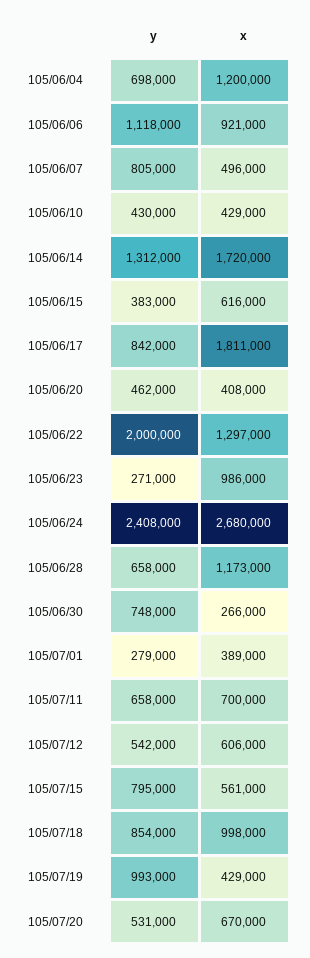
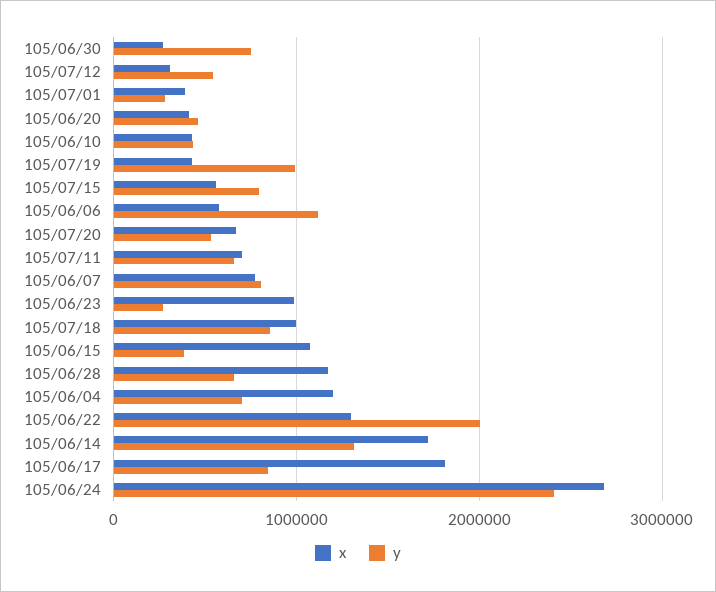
x, 105/06/06: 921000 -> 600000
x, 105/06/07: 496000 -> 800000
x, 105/06/15: 616000 -> 1100000
x, 105/07/12: 606000 -> 300000

